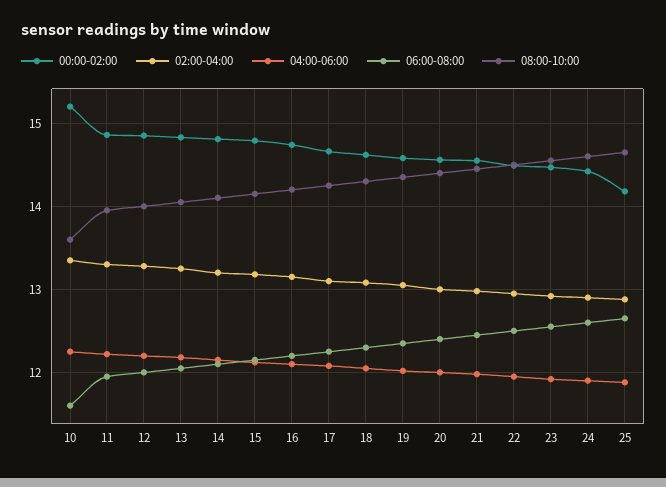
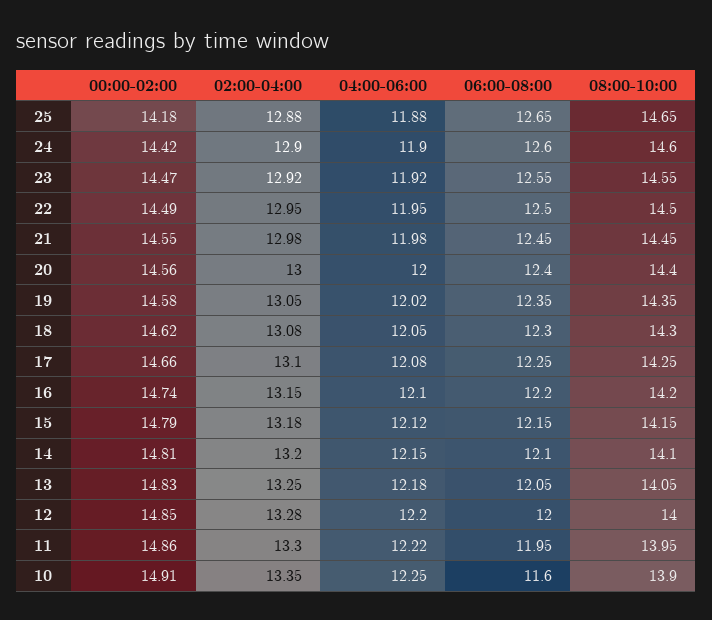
00:00-02:00, 10: 15.2 -> 14.91
08:00-10:00, 10: 13.6 -> 13.9

